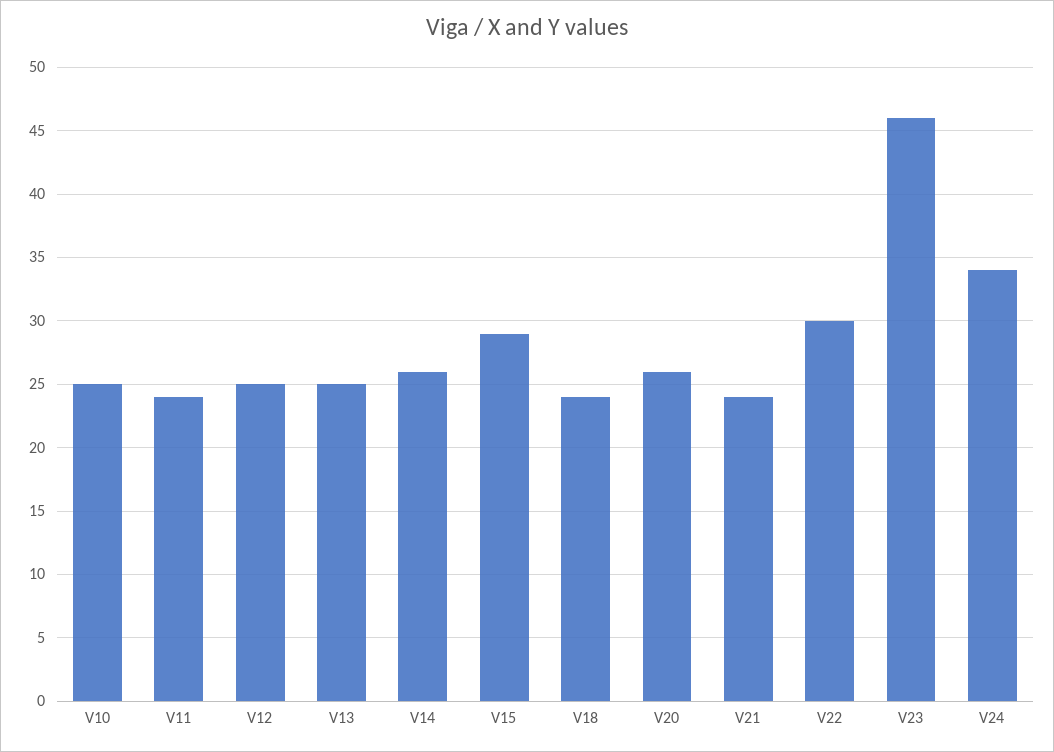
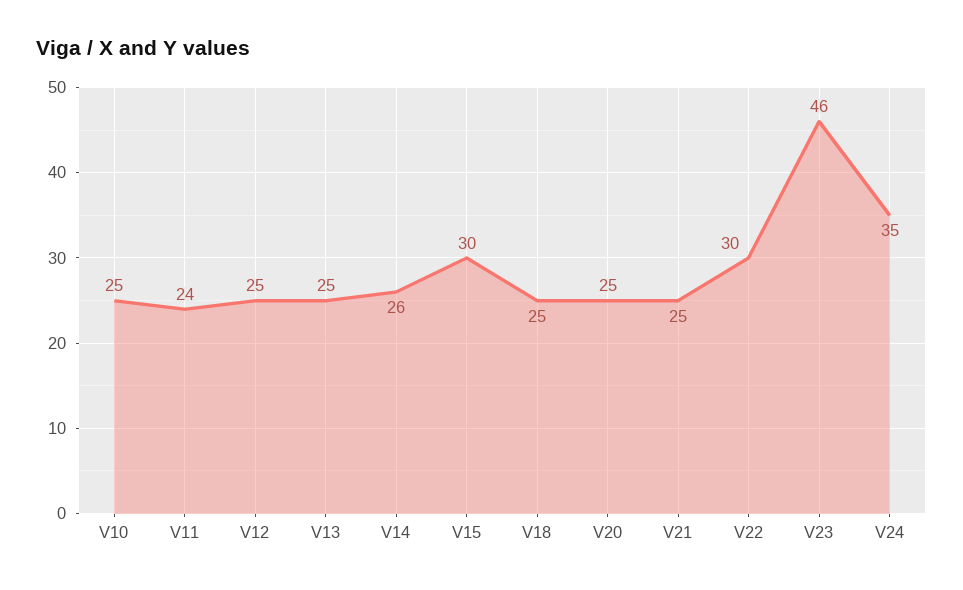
V15: 29 -> 30
V18: 24 -> 25
V20: 26 -> 25
V21: 24 -> 25
V24: 34 -> 35

